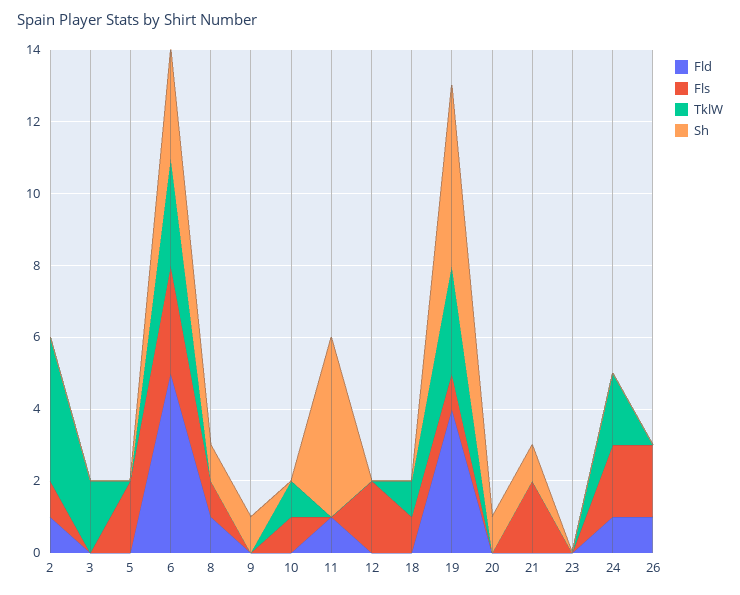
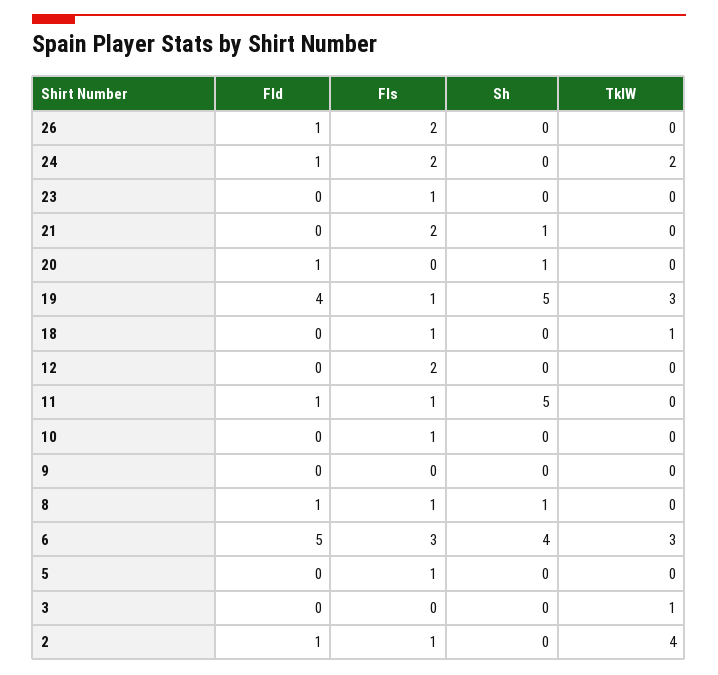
TklW, 3: 2 -> 1
Fls, 5: 2 -> 1
Sh, 6: 3 -> 4
Sh, 9: 1 -> 0
TklW, 10: 1 -> 0
Fls, 11: 0 -> 1
Fld, 20: 0 -> 1
Fls, 23: 0 -> 1

